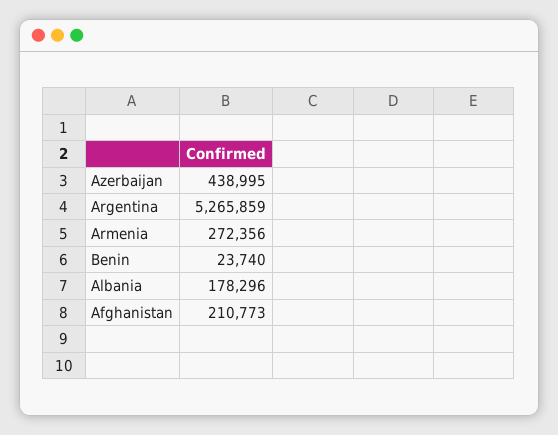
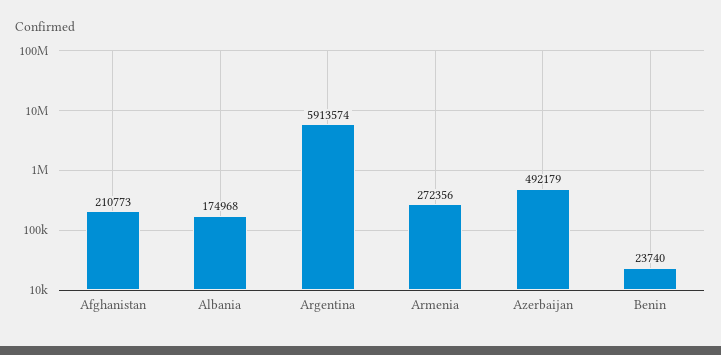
Azerbaijan: 438995 -> 492179
Argentina: 5265859 -> 5913574
Albania: 178296 -> 174968

